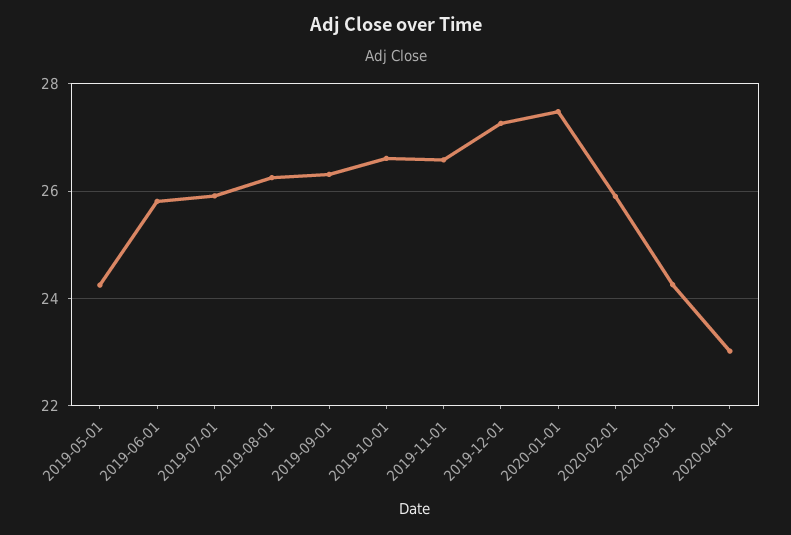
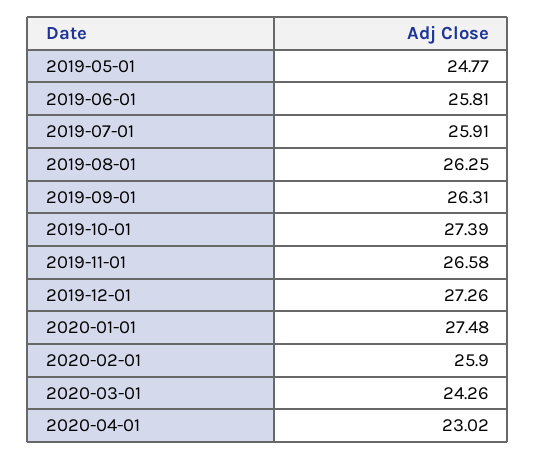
2019-05-01: 24.2 -> 24.77
2019-10-01: 26.6 -> 27.39

